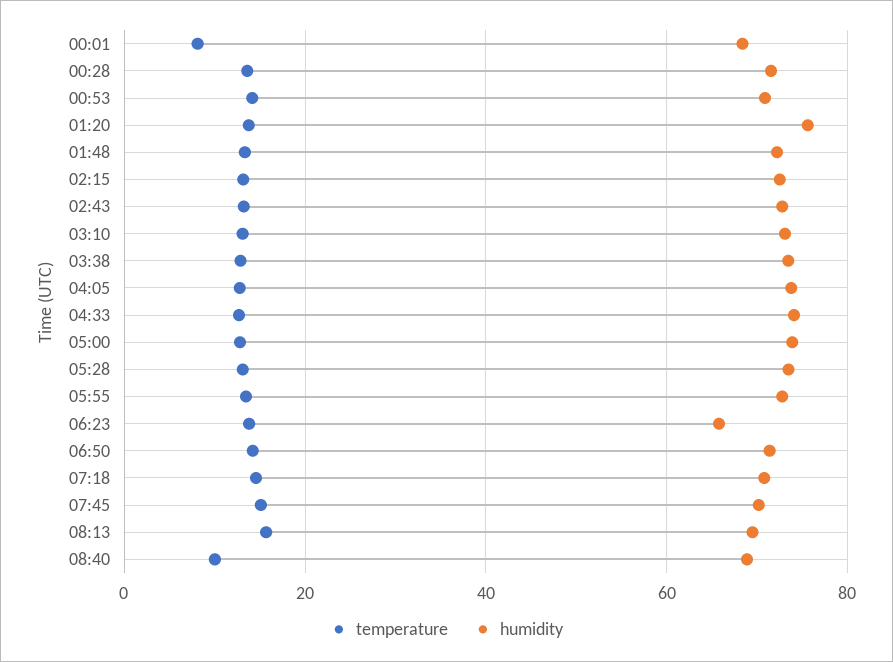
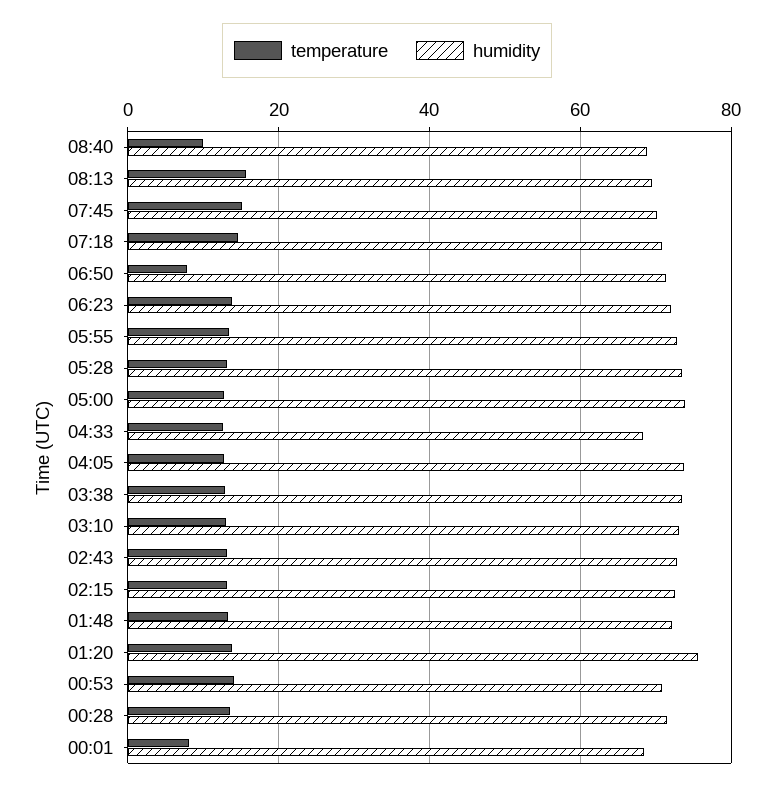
humidity, 04:33: 74 -> 68
humidity, 06:23: 66 -> 72
temperature, 06:50: 14 -> 8

